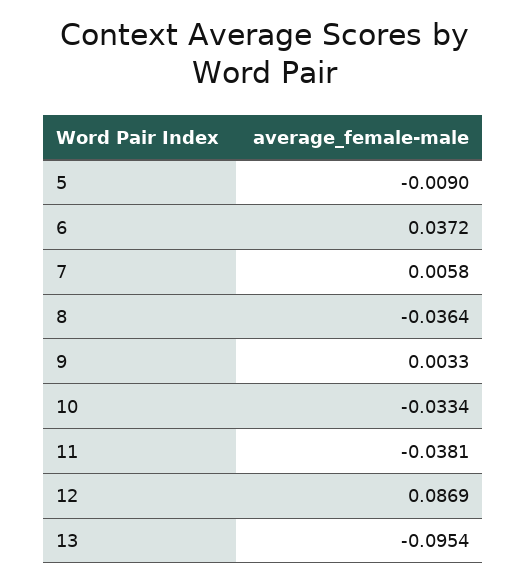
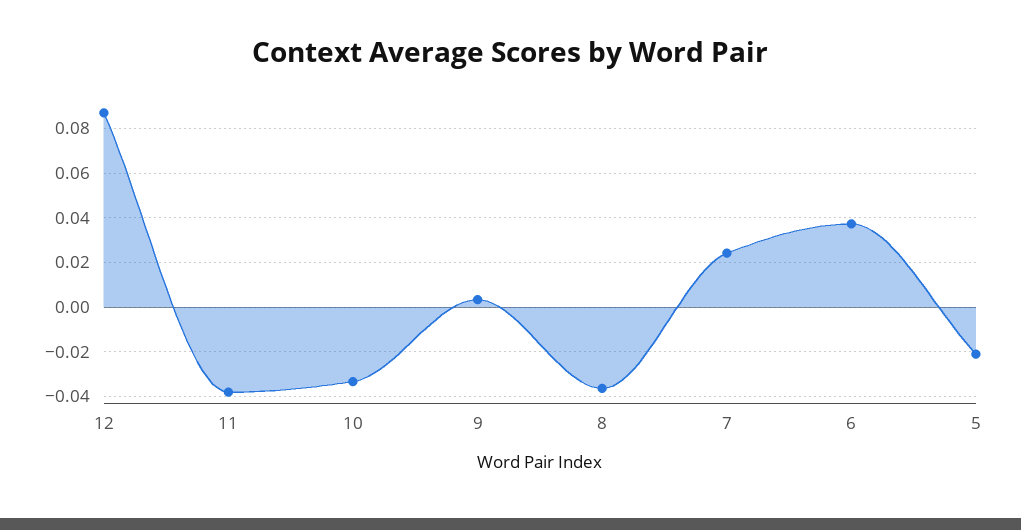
5: -0.009 -> -0.02
7: 0.0058 -> 0.025
13: -0.0954 -> none

